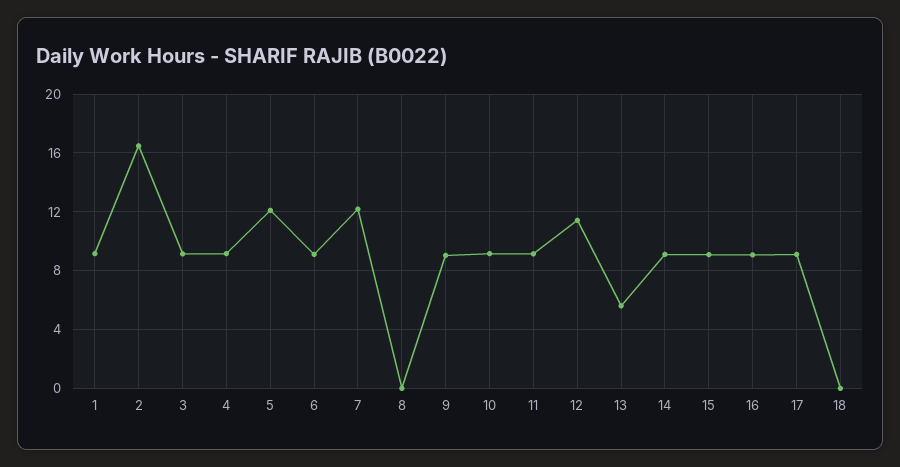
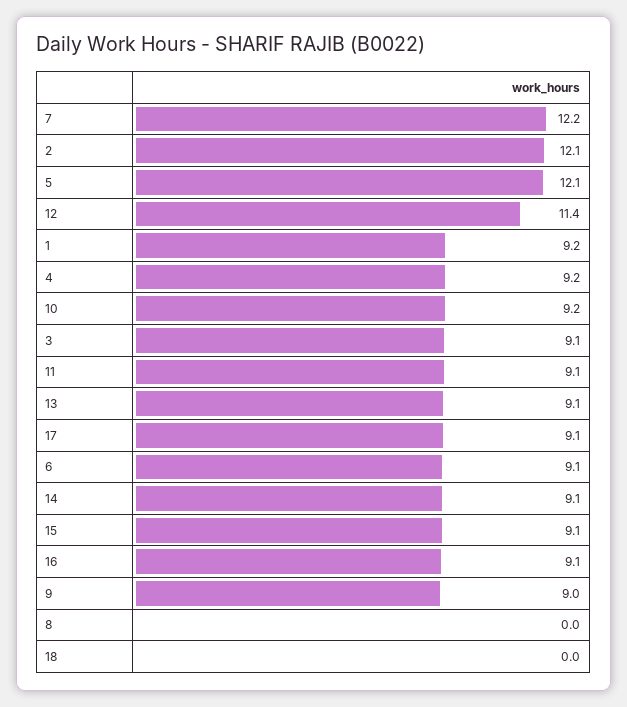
2: 16.5 -> 12.1
13: 5.5 -> 9.1

